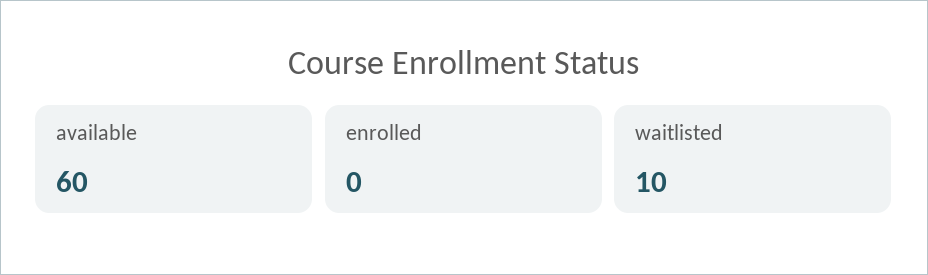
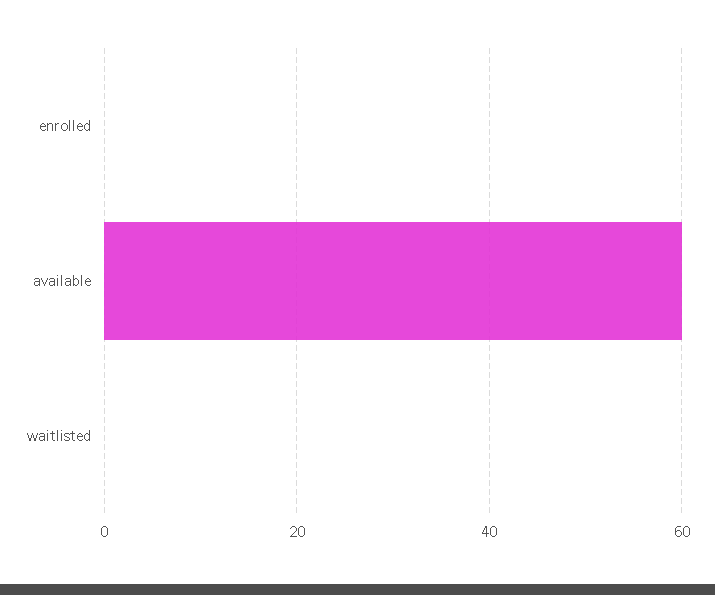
waitlisted: 10 -> 0

